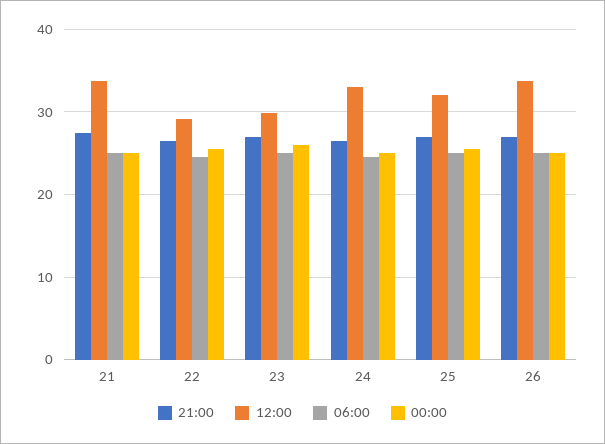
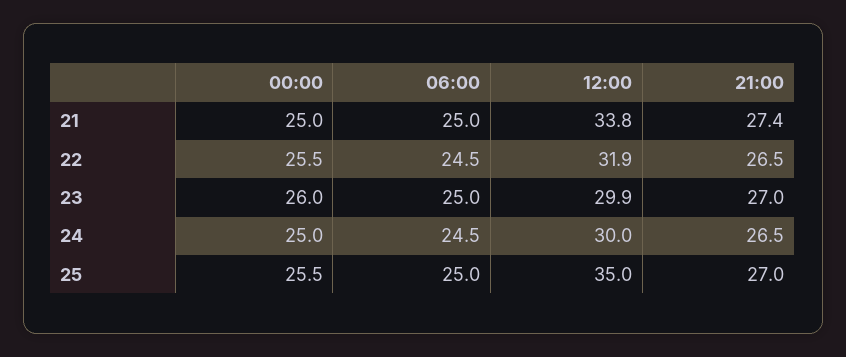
12:00, 22: 29 -> 31.9
12:00, 24: 33 -> 30
12:00, 25: 32 -> 35
21:00, 26: 27 -> none
12:00, 26: 34 -> none
06:00, 26: 25 -> none
00:00, 26: 25 -> none

